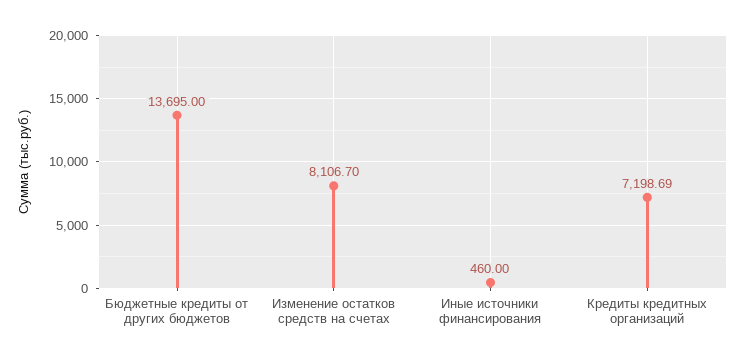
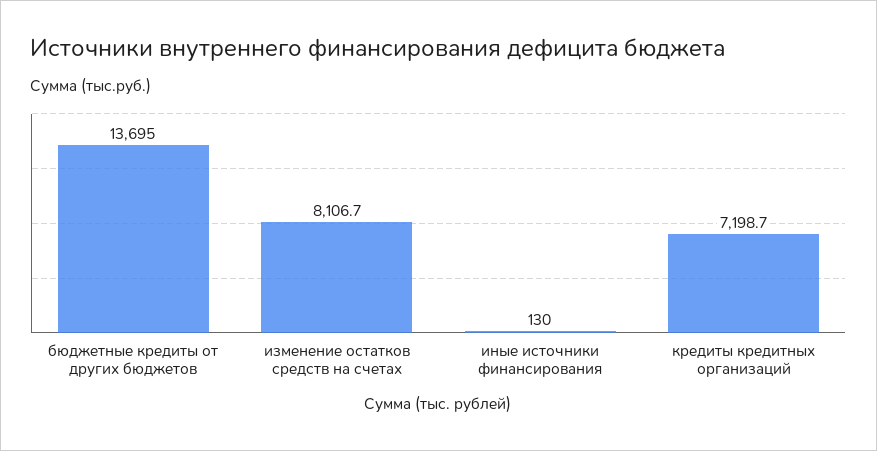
Иные источники финансирования: 460 -> 130

